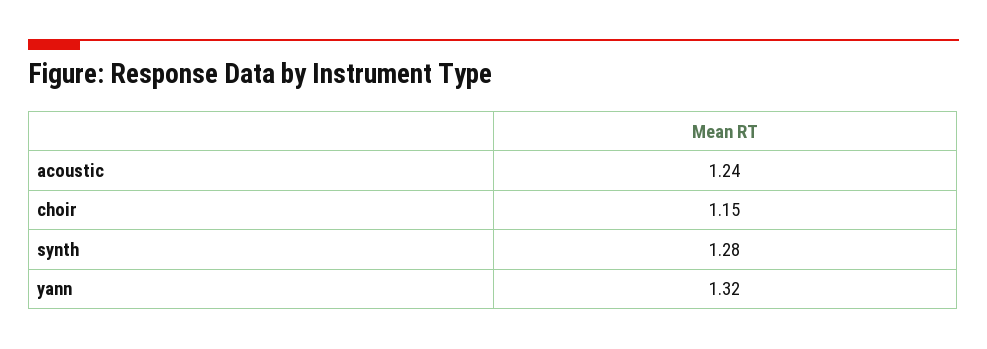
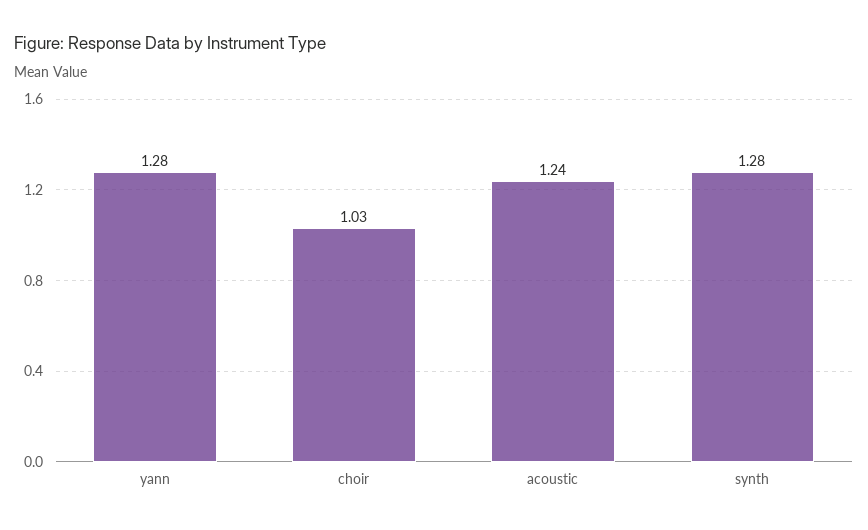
choir: 1.15 -> 1.03
yann: 1.32 -> 1.28

